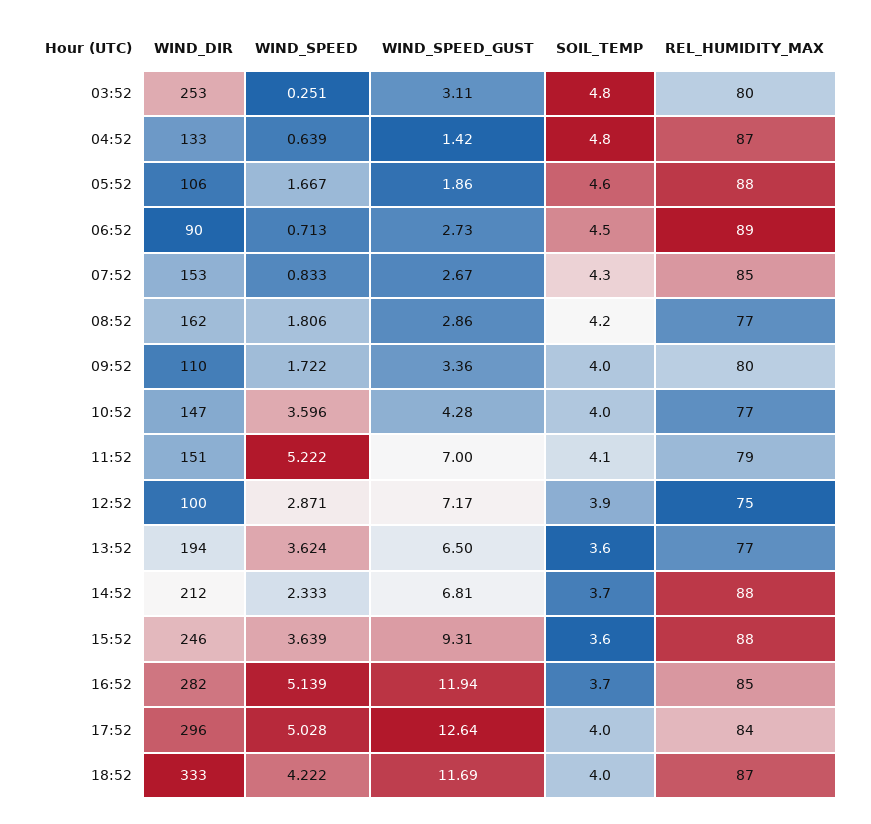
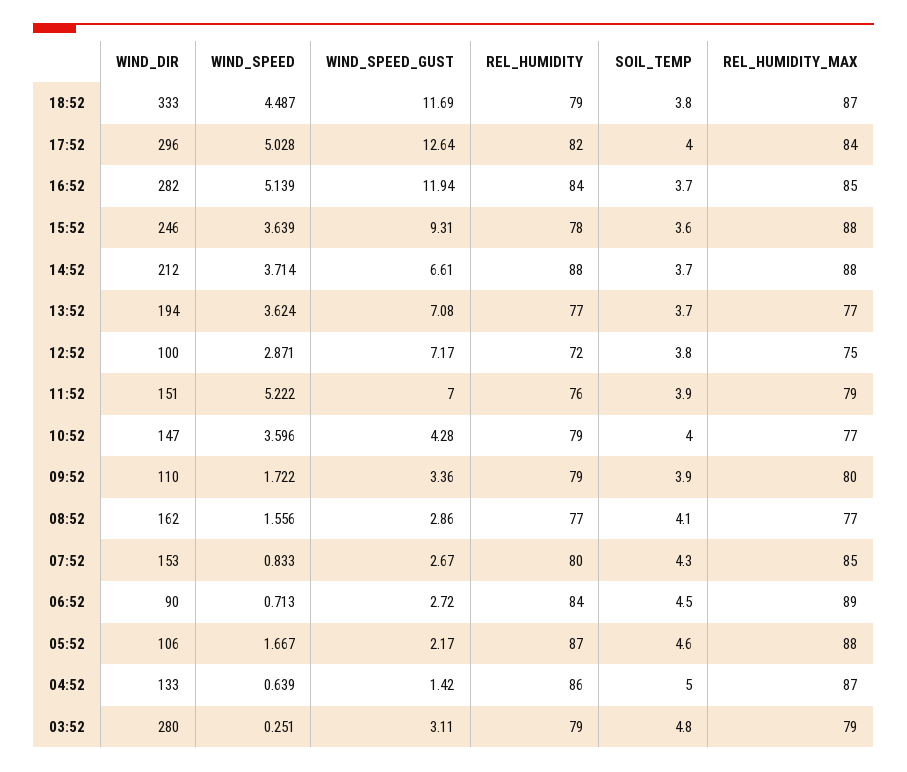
WIND_DIR, 03:52: 253 -> 280
REL_HUMIDITY_MAX, 03:52: 80 -> 79
SOIL_TEMP, 04:52: 4.8 -> 5
WIND_SPEED_GUST, 05:52: 1.86 -> 2.17
WIND_SPEED_GUST, 06:52: 2.73 -> 2.72
WIND_SPEED, 08:52: 1.806 -> 1.556
SOIL_TEMP, 08:52: 4.2 -> 4.1
SOIL_TEMP, 09:52: 4 -> 3.9
SOIL_TEMP, 11:52: 4.1 -> 3.9
SOIL_TEMP, 12:52: 3.9 -> 3.8
WIND_SPEED_GUST, 13:52: 6.5 -> 7.08
SOIL_TEMP, 13:52: 3.6 -> 3.7
WIND_SPEED, 14:52: 2.333 -> 3.714
WIND_SPEED_GUST, 14:52: 6.81 -> 6.61
WIND_SPEED, 18:52: 4.222 -> 4.487
SOIL_TEMP, 18:52: 4 -> 3.8
REL_HUMIDITY, 18:52: none -> 79
REL_HUMIDITY, 17:52: none -> 82
REL_HUMIDITY, 16:52: none -> 84
REL_HUMIDITY, 15:52: none -> 78
REL_HUMIDITY, 14:52: none -> 88
REL_HUMIDITY, 13:52: none -> 77
REL_HUMIDITY, 12:52: none -> 72
REL_HUMIDITY, 11:52: none -> 76
REL_HUMIDITY, 10:52: none -> 79
REL_HUMIDITY, 09:52: none -> 79
REL_HUMIDITY, 08:52: none -> 77
REL_HUMIDITY, 07:52: none -> 80
REL_HUMIDITY, 06:52: none -> 84
REL_HUMIDITY, 05:52: none -> 87
REL_HUMIDITY, 04:52: none -> 86
REL_HUMIDITY, 03:52: none -> 79

